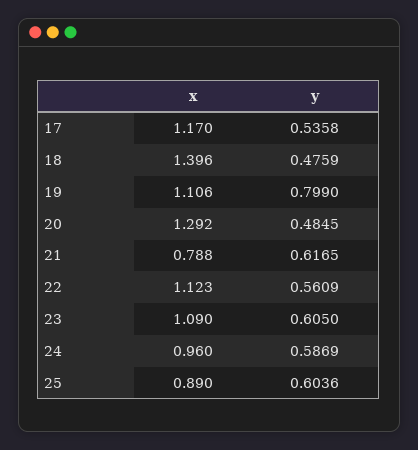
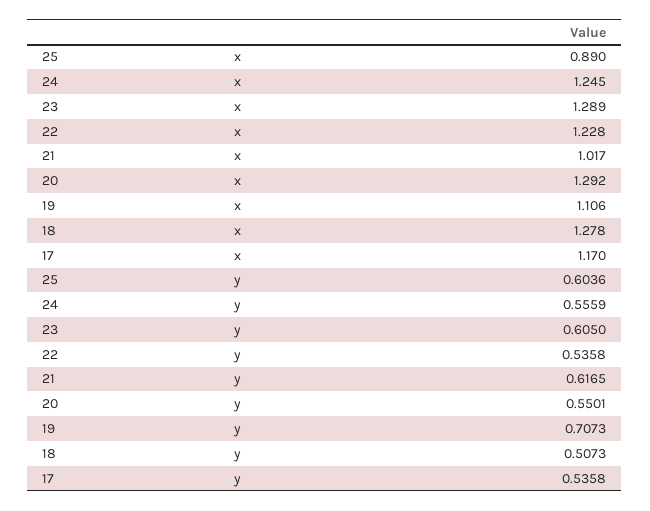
x, 18: 1.396 -> 1.278
y, 18: 0.4759 -> 0.5073
y, 19: 0.799 -> 0.7073
y, 20: 0.4845 -> 0.5501
x, 21: 0.788 -> 1.017
x, 22: 1.123 -> 1.228
y, 22: 0.5609 -> 0.5358
x, 23: 1.09 -> 1.289
x, 24: 0.96 -> 1.245
y, 24: 0.5869 -> 0.5559

